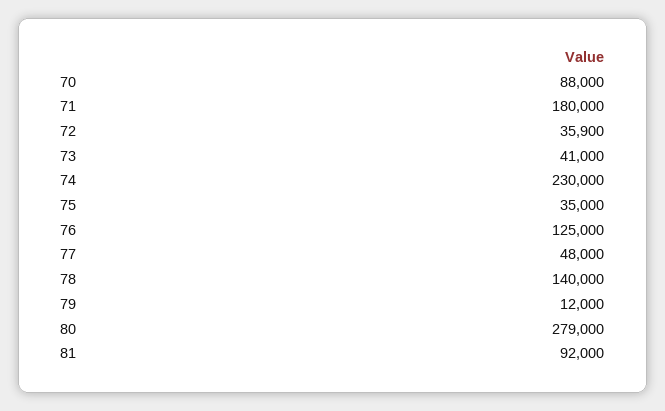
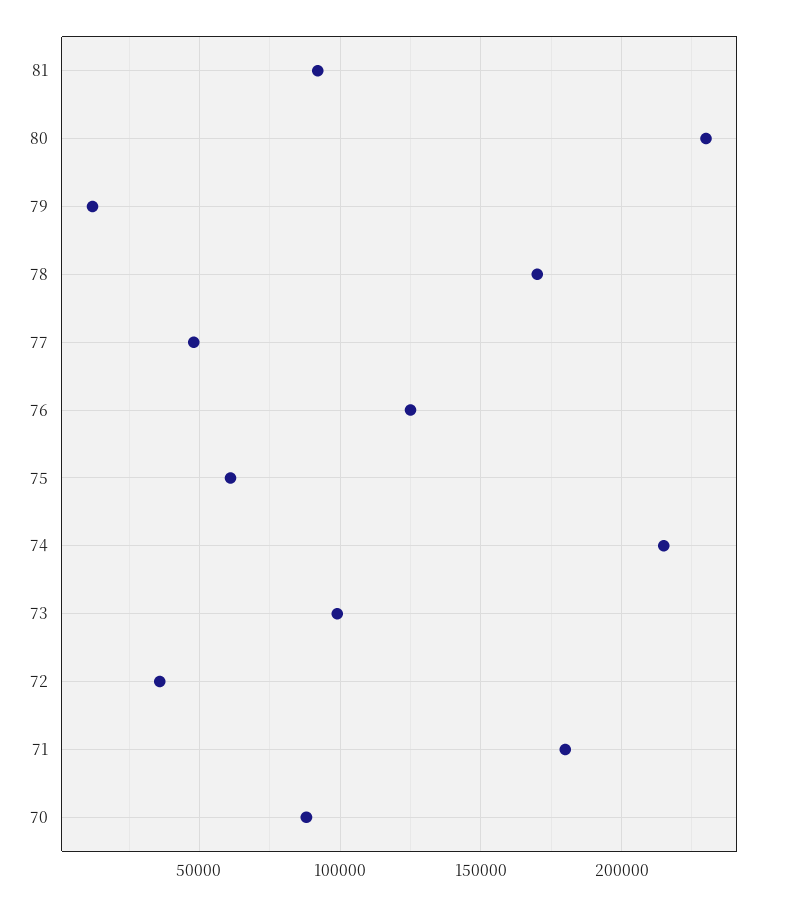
73: 41000 -> 100000
74: 230000 -> 215000
75: 35000 -> 60000
78: 140000 -> 170000
80: 279000 -> 230000

